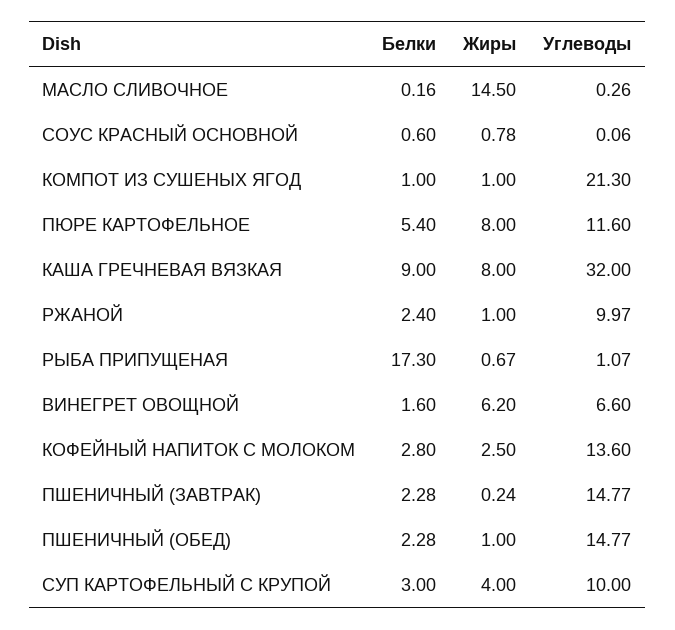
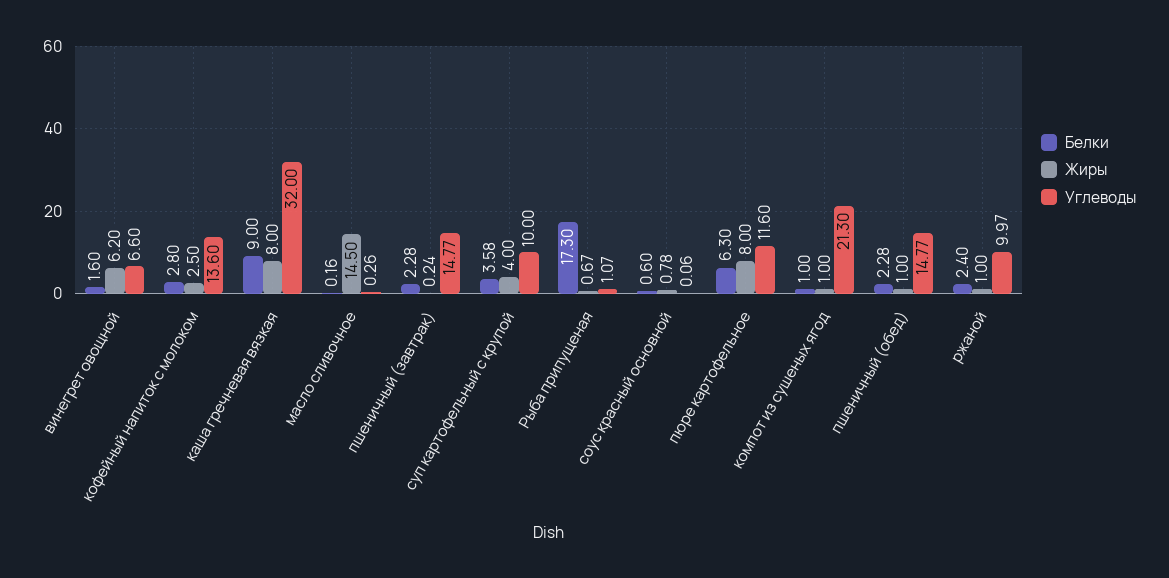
Белки, ПЮРЕ КАРТОФЕЛЬНОЕ: 5.4 -> 6.3
Белки, СУП КАРТОФЕЛЬНЫЙ С КРУПОЙ: 3 -> 3.58

